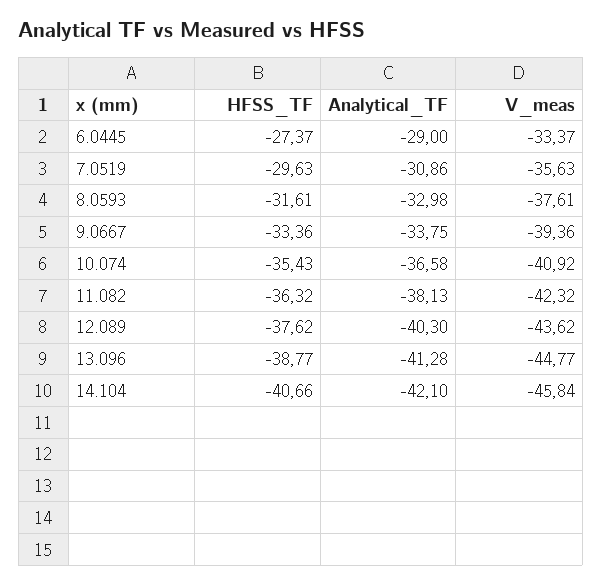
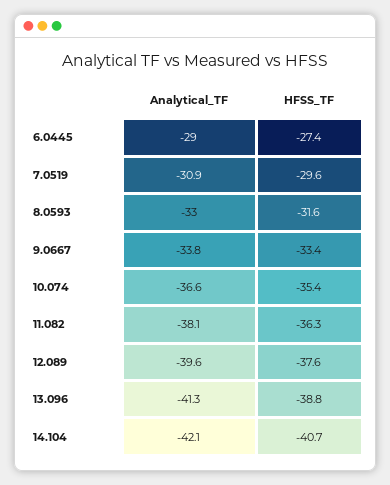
V_meas, 6.0445: -33.37 -> none
V_meas, 7.0519: -35.63 -> none
V_meas, 8.0593: -37.61 -> none
V_meas, 9.0667: -39.36 -> none
V_meas, 10.074: -40.92 -> none
V_meas, 11.082: -42.32 -> none
Analytical_TF, 12.089: -40.3 -> -39.6
V_meas, 12.089: -43.62 -> none
V_meas, 13.096: -44.77 -> none
V_meas, 14.104: -45.84 -> none

